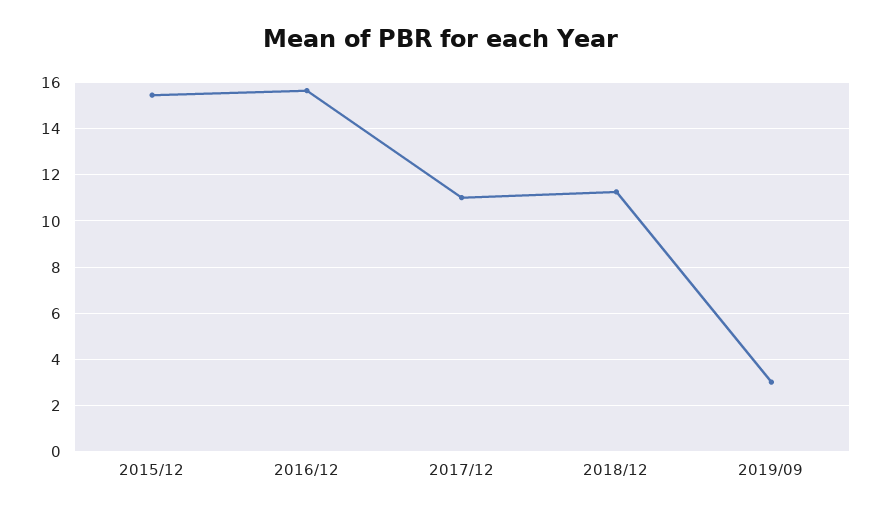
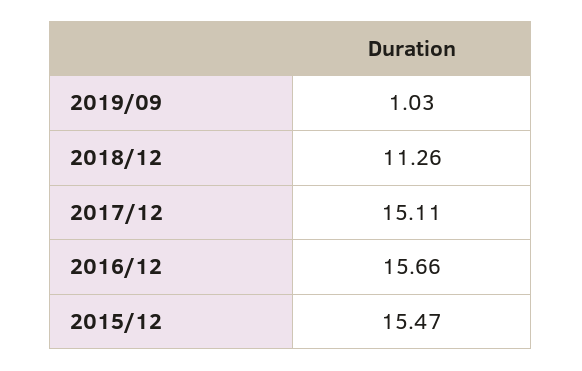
2017/12: 11 -> 15.11
2019/09: 3 -> 1.03

